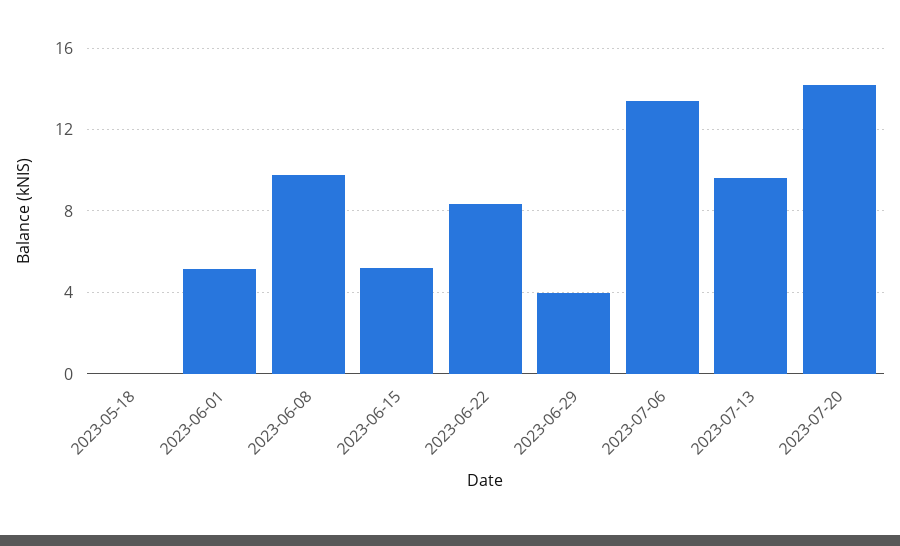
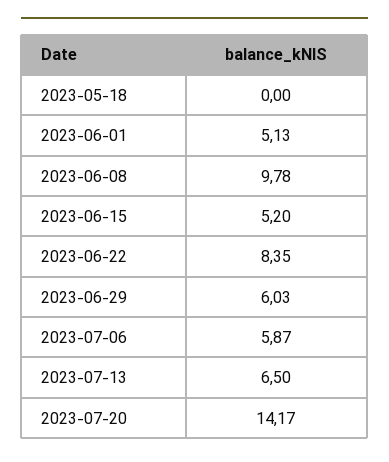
2023-06-29: 4 -> 6.03
2023-07-06: 13.5 -> 5.87
2023-07-13: 9.5 -> 6.5

